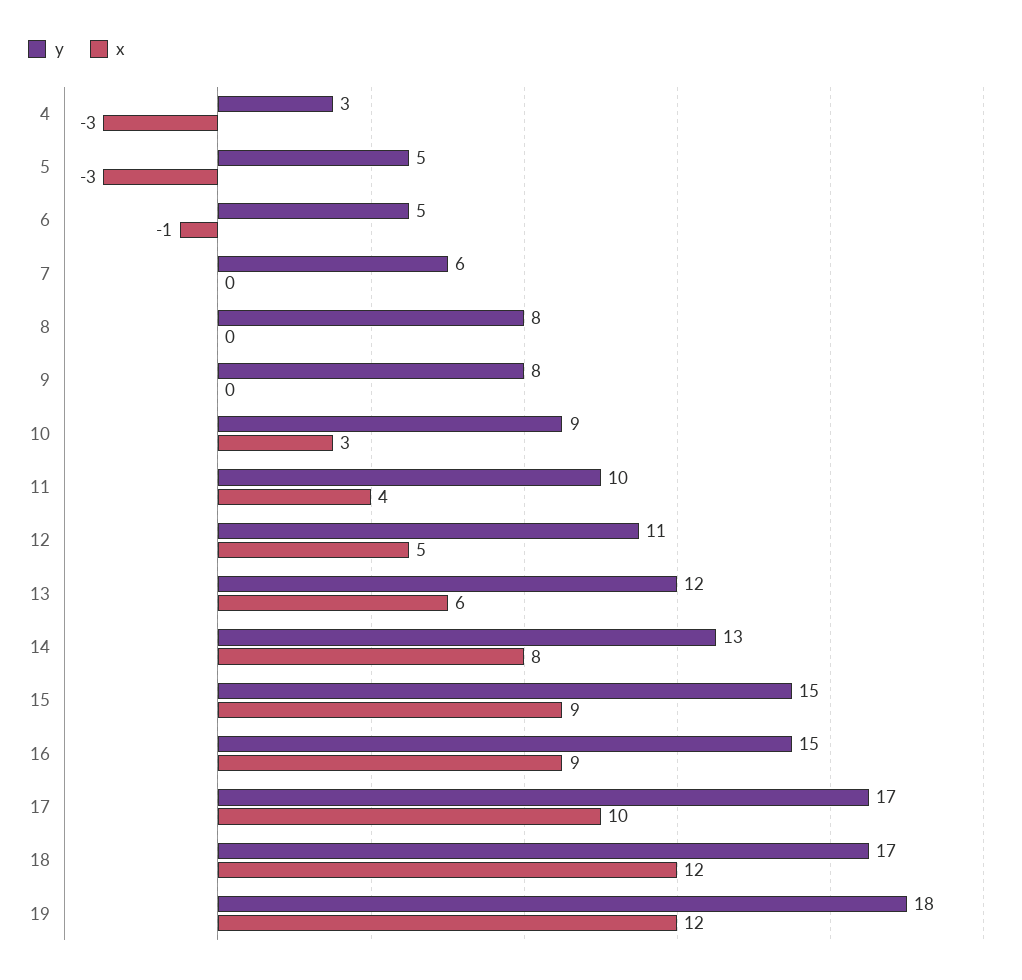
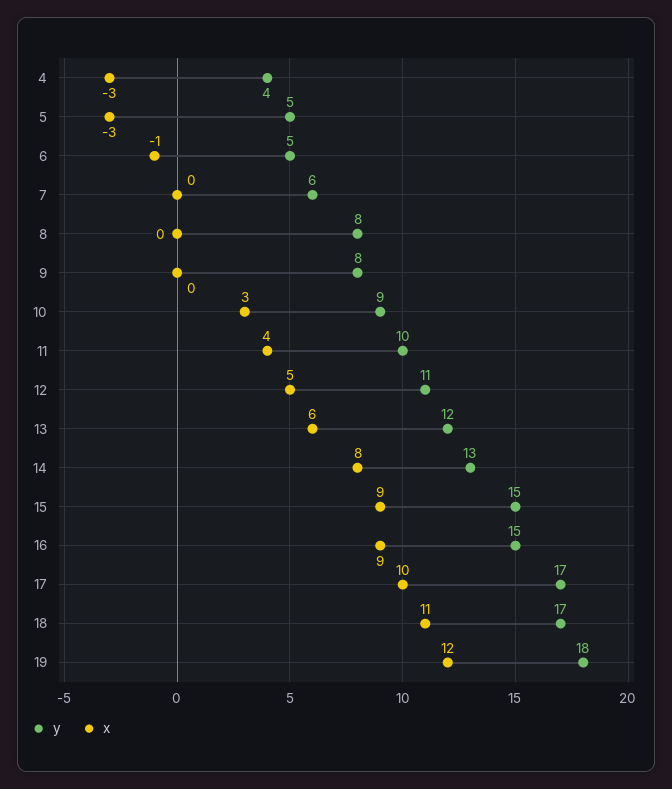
y, 4: 3 -> 4
x, 18: 12 -> 11

